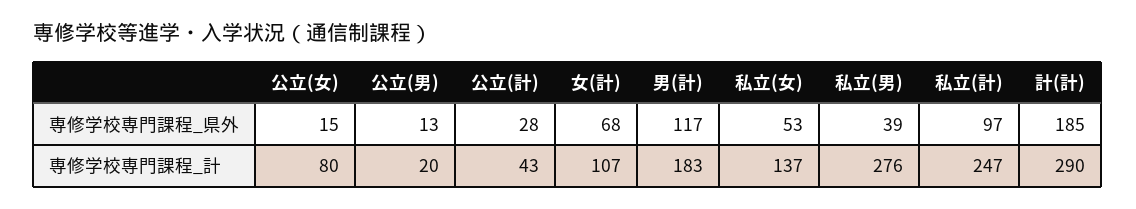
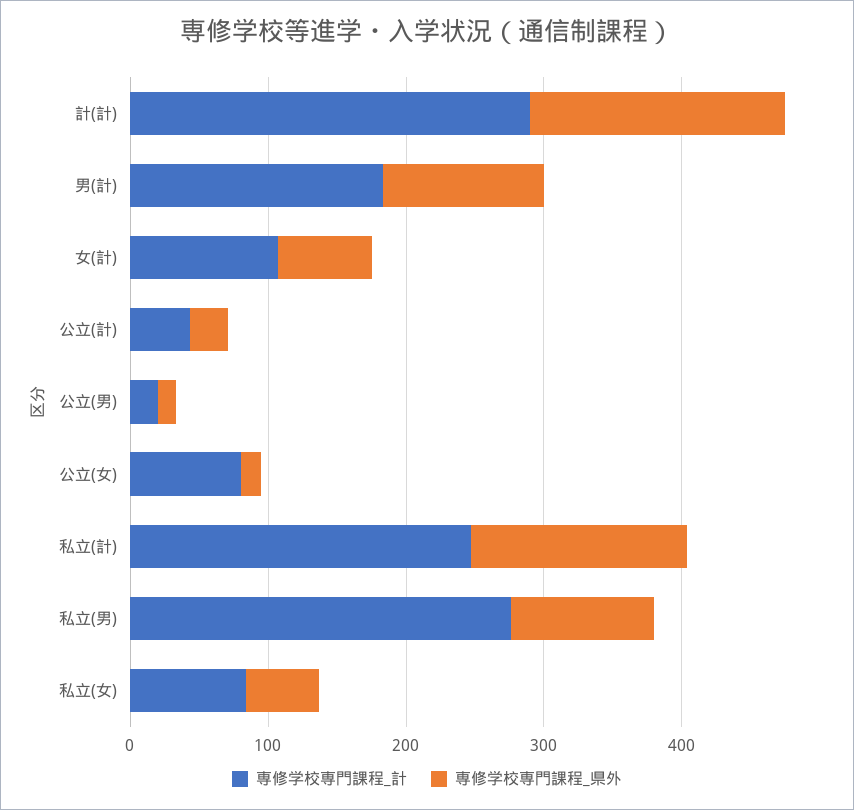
専修学校専門課程_県外, 私立(男): 39 -> 100
専修学校専門課程_県外, 私立(計): 97 -> 160
専修学校専門課程_計, 私立(女): 137 -> 80

